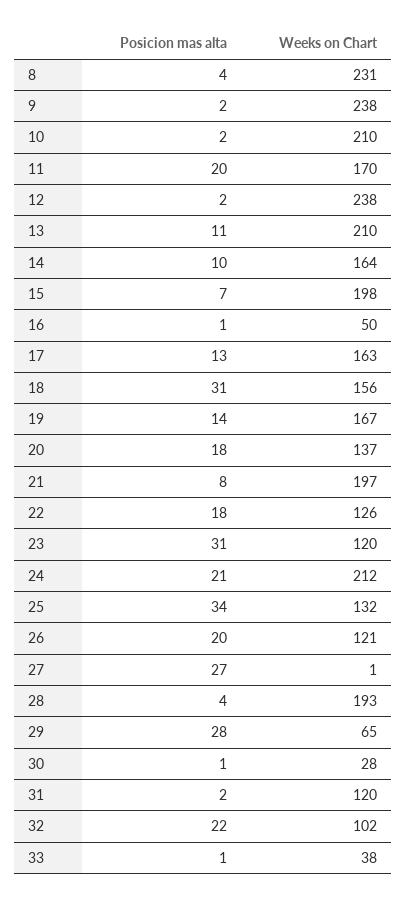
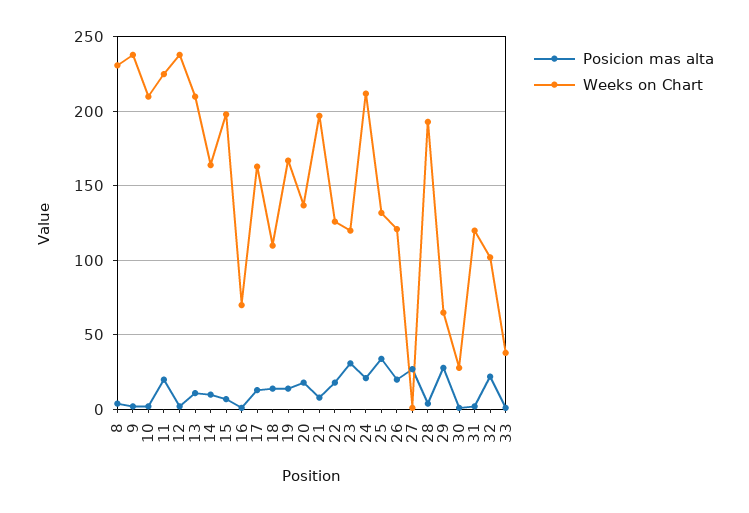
Weeks on Chart, 11: 170 -> 225
Weeks on Chart, 16: 50 -> 70
Posicion mas alta, 18: 31 -> 15
Weeks on Chart, 18: 156 -> 110

